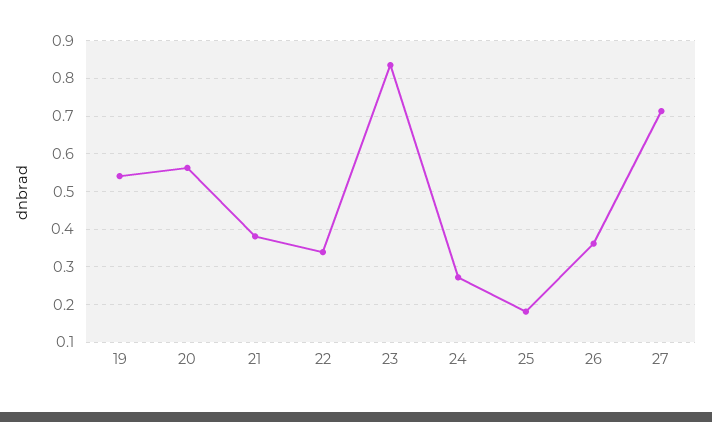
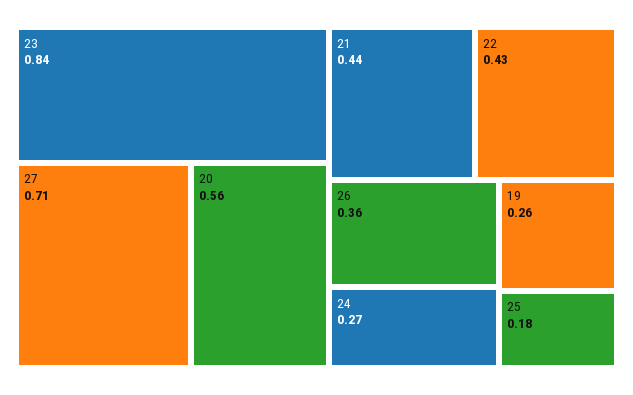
19: 0.54 -> 0.26
21: 0.38 -> 0.44
22: 0.34 -> 0.43

